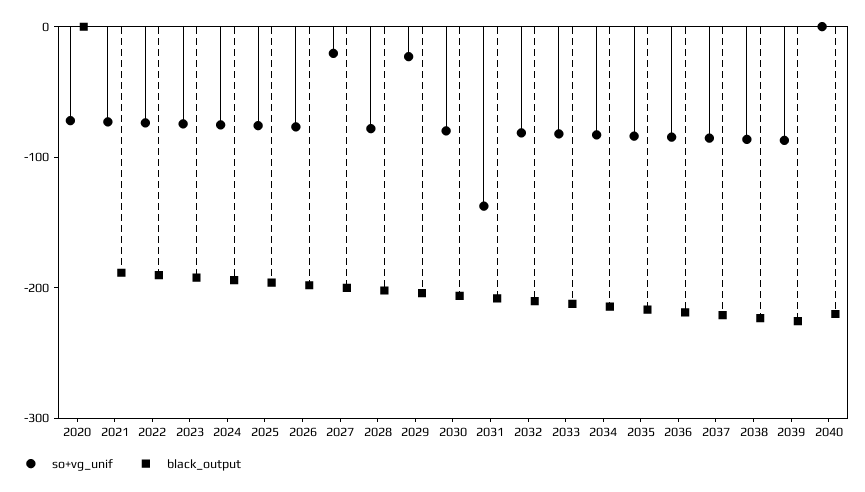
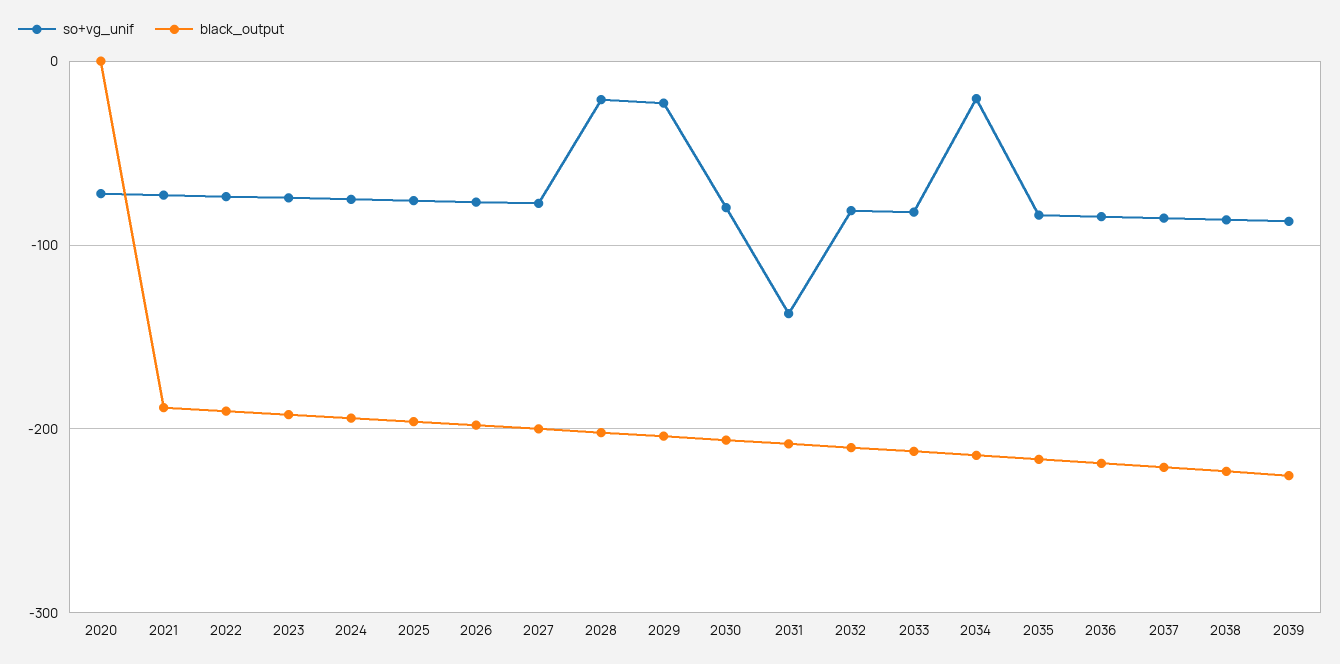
so+vg_unif, 2027: -20 -> -80
so+vg_unif, 2028: -80 -> -20
so+vg_unif, 2034: -80 -> -20
so+vg_unif, 2040: 0 -> none
black_output, 2040: -220 -> none

